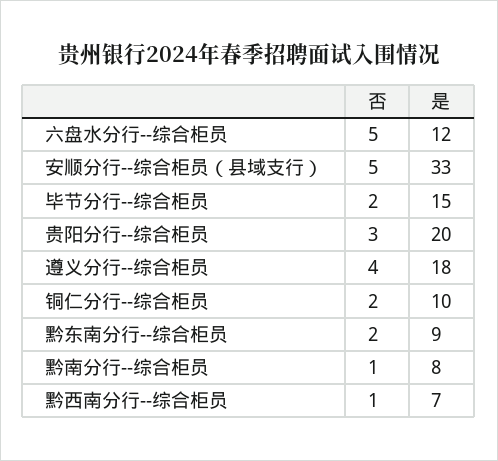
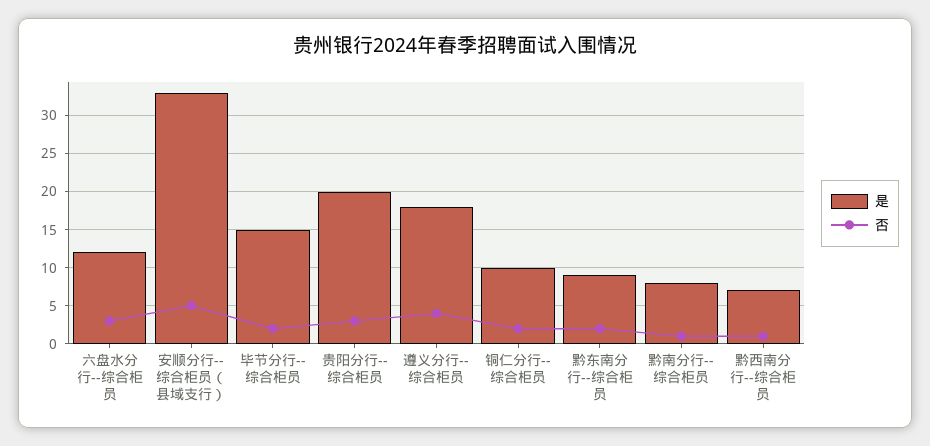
否, 六盘水分行--综合柜员: 5 -> 3

